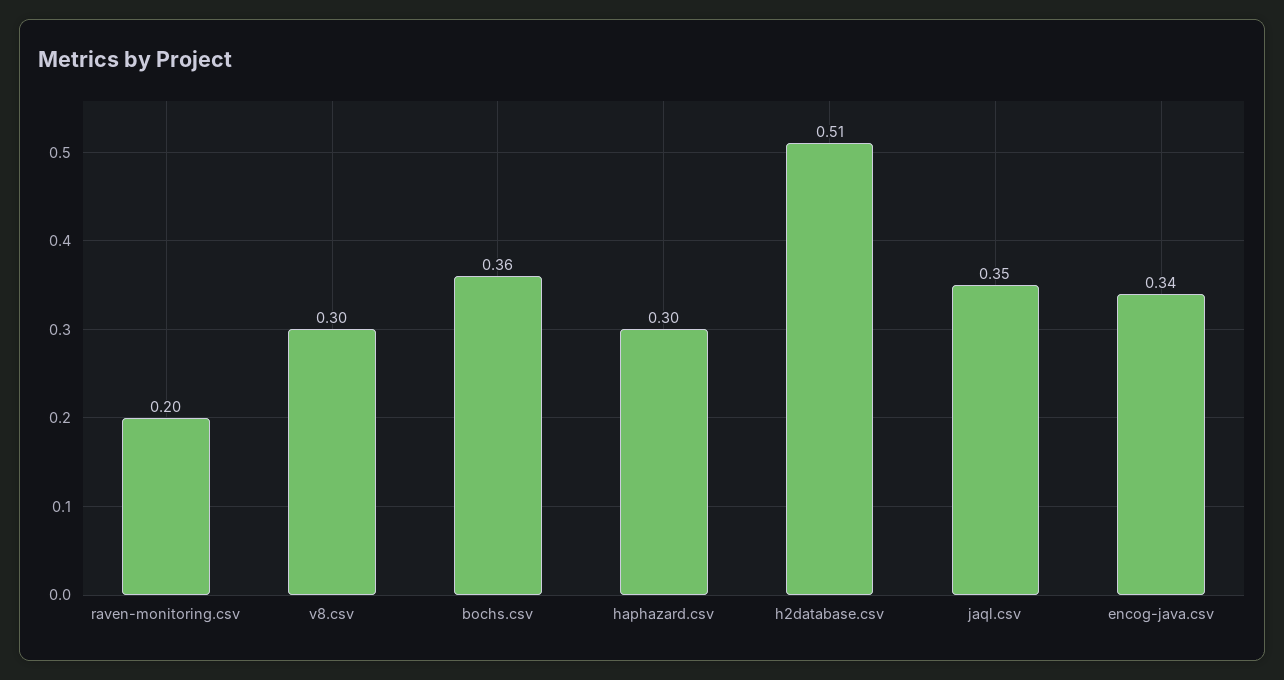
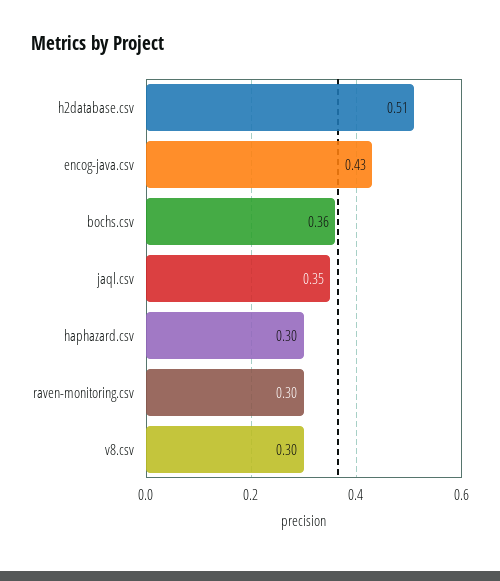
raven-monitoring.csv: 0.2 -> 0.3
encog-java.csv: 0.34 -> 0.43

